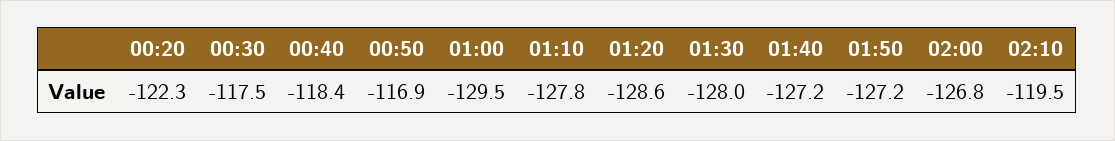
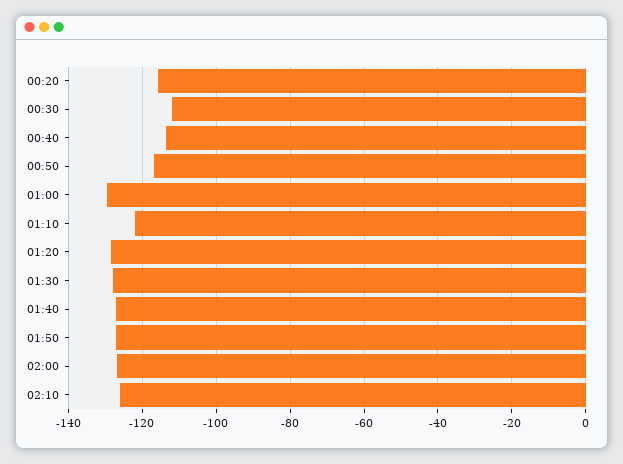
00:20: -122.3 -> -116
00:30: -117.5 -> -112
00:40: -118.4 -> -114
01:10: -127.8 -> -122
02:10: -119.5 -> -126

